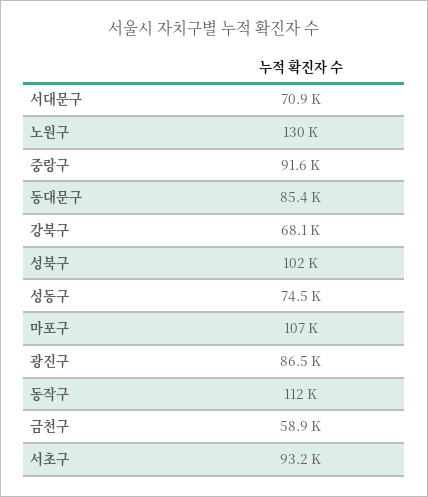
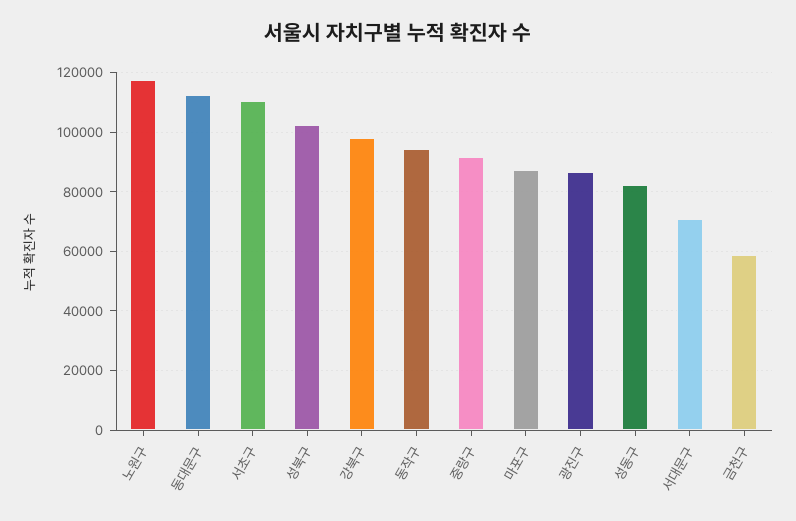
노원구: 130000 -> 117500
동대문구: 85400 -> 112500
강북구: 68100 -> 97500
성동구: 74500 -> 82500
마포구: 107000 -> 87500
동작구: 112000 -> 95000
서초구: 93200 -> 110000

